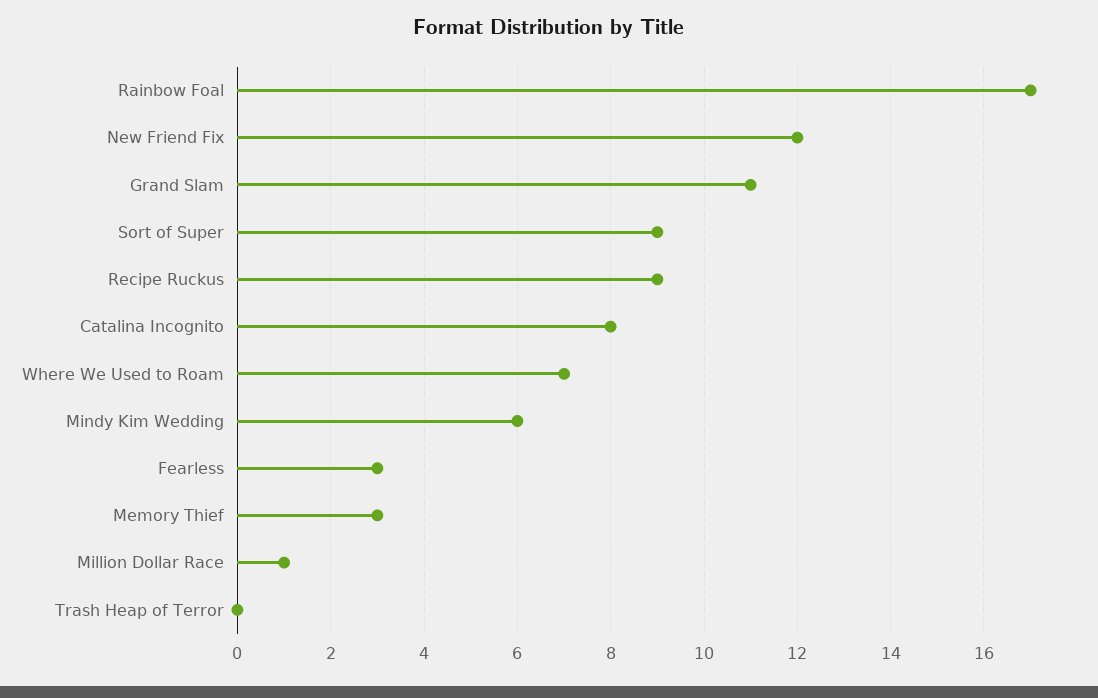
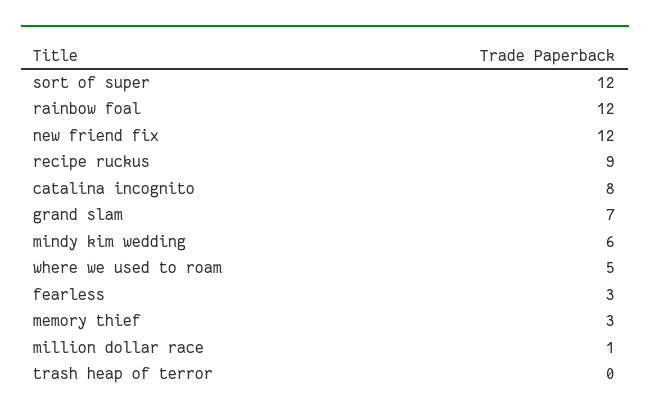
Rainbow Foal: 17 -> 12
Grand Slam: 11 -> 7
Sort of Super: 9 -> 12
Where We Used to Roam: 7 -> 5

